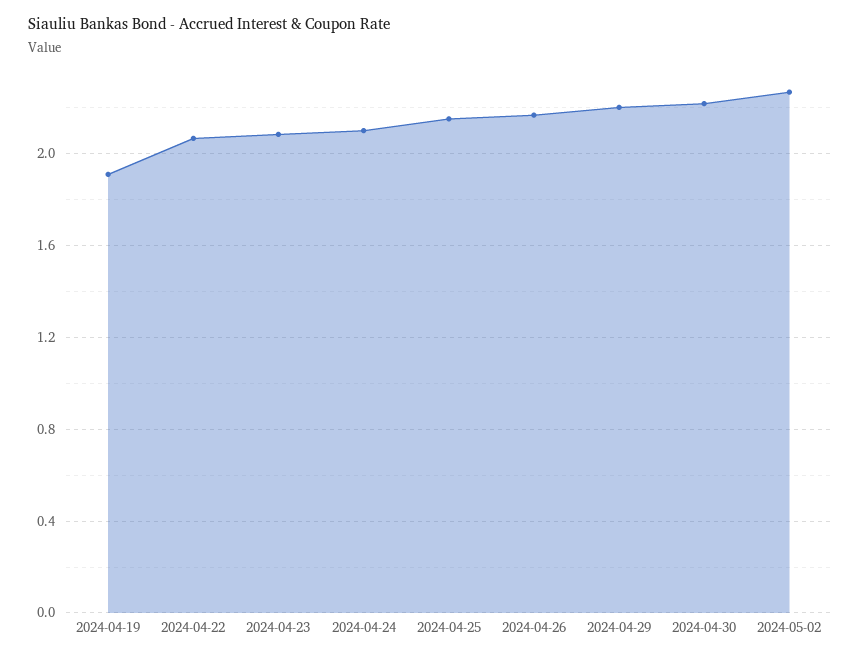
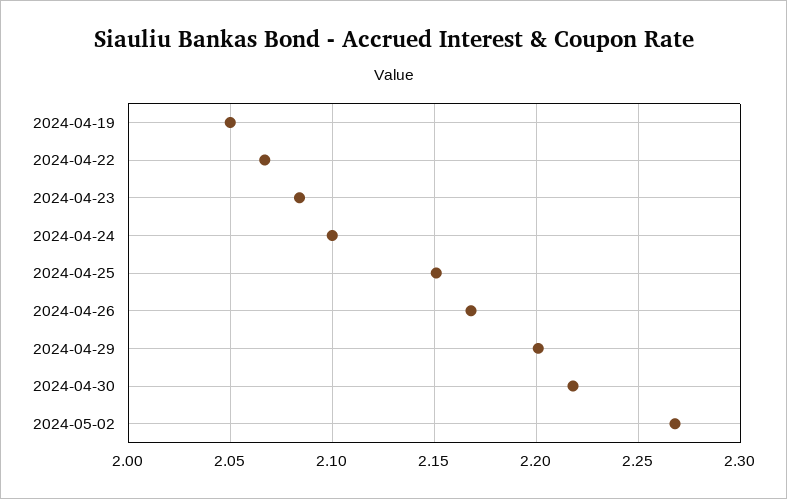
2024-04-19: 1.9 -> 2.05

